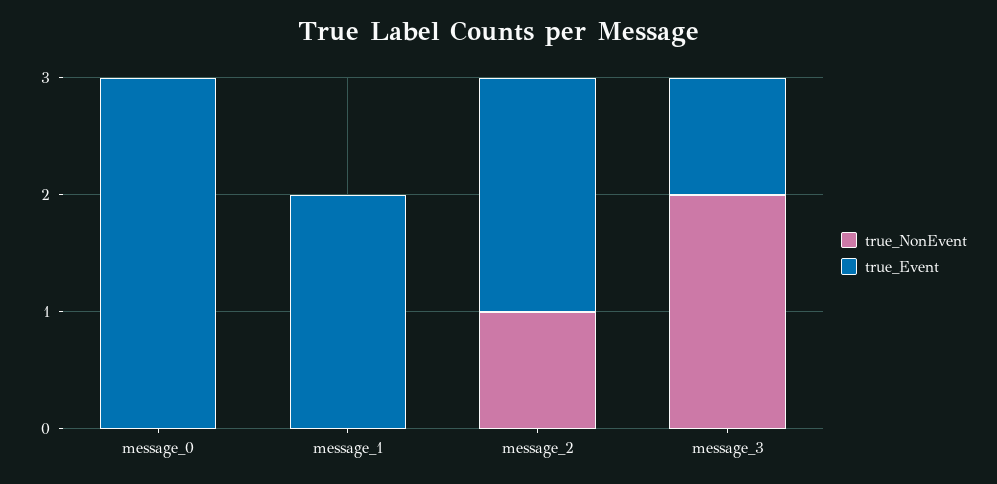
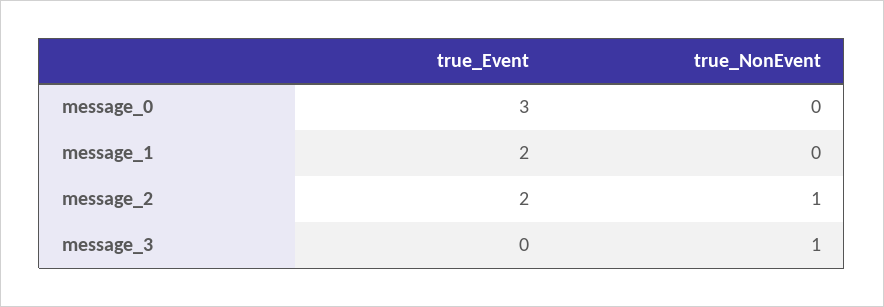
true_NonEvent, message_3: 2 -> 1
true_Event, message_3: 1 -> 0

